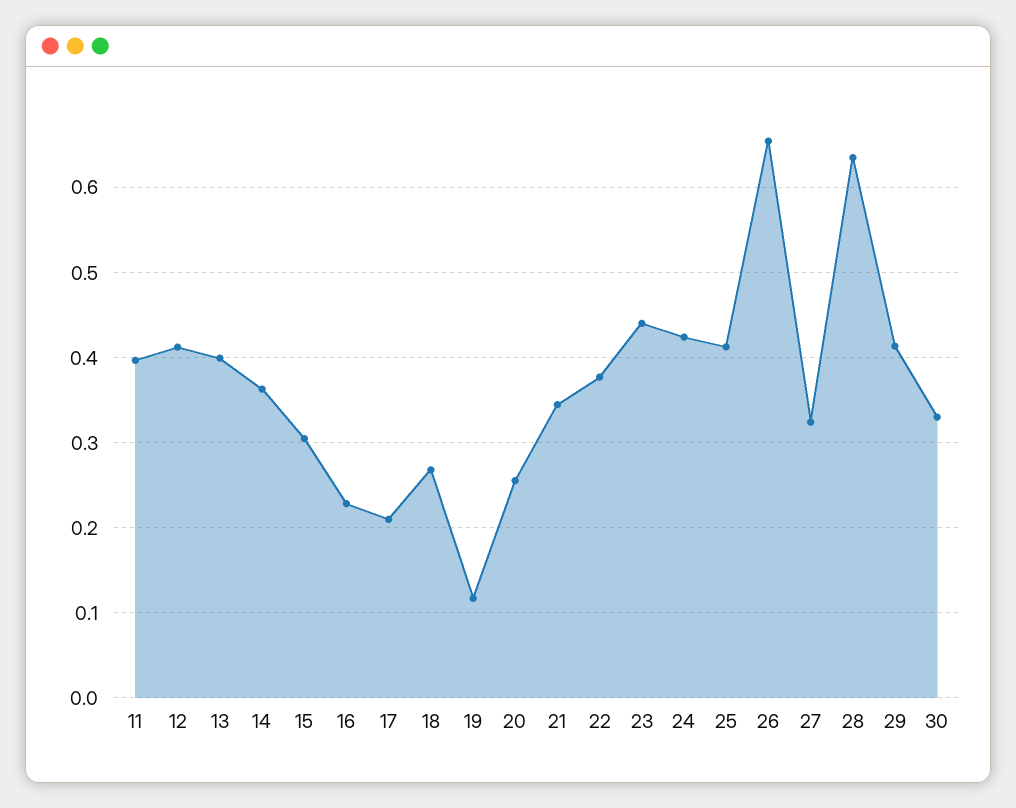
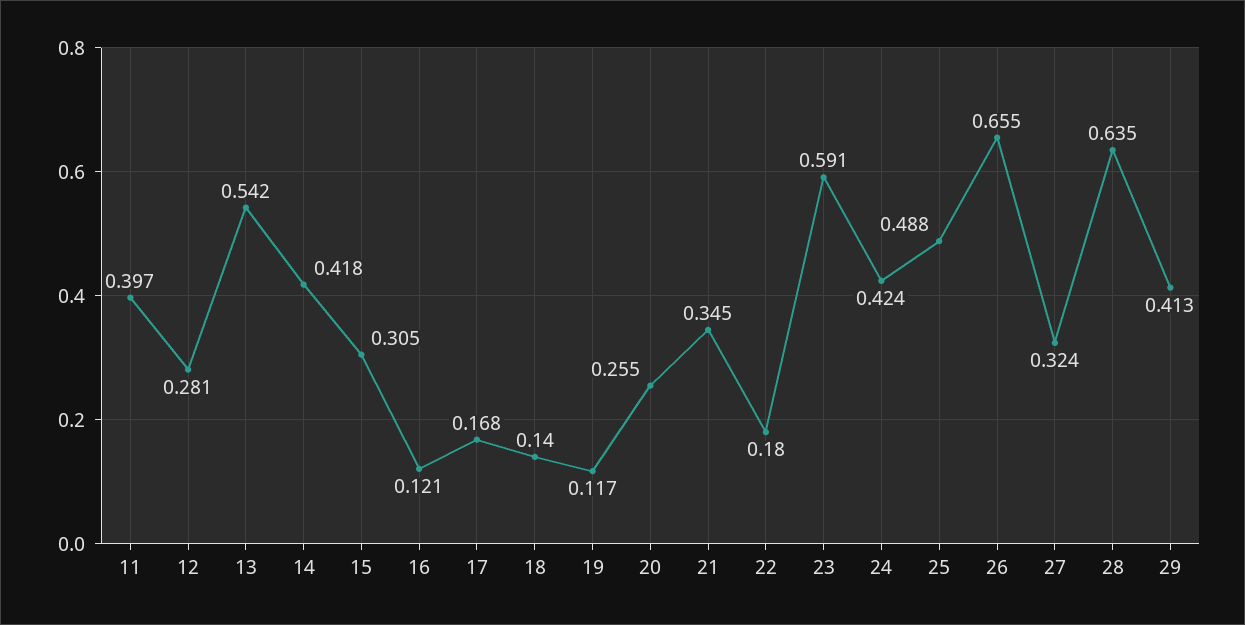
12: 0.41 -> 0.281
13: 0.4 -> 0.542
14: 0.36 -> 0.418
16: 0.23 -> 0.121
17: 0.21 -> 0.168
18: 0.27 -> 0.14
22: 0.38 -> 0.18
23: 0.44 -> 0.591
25: 0.41 -> 0.488
30: 0.33 -> none

